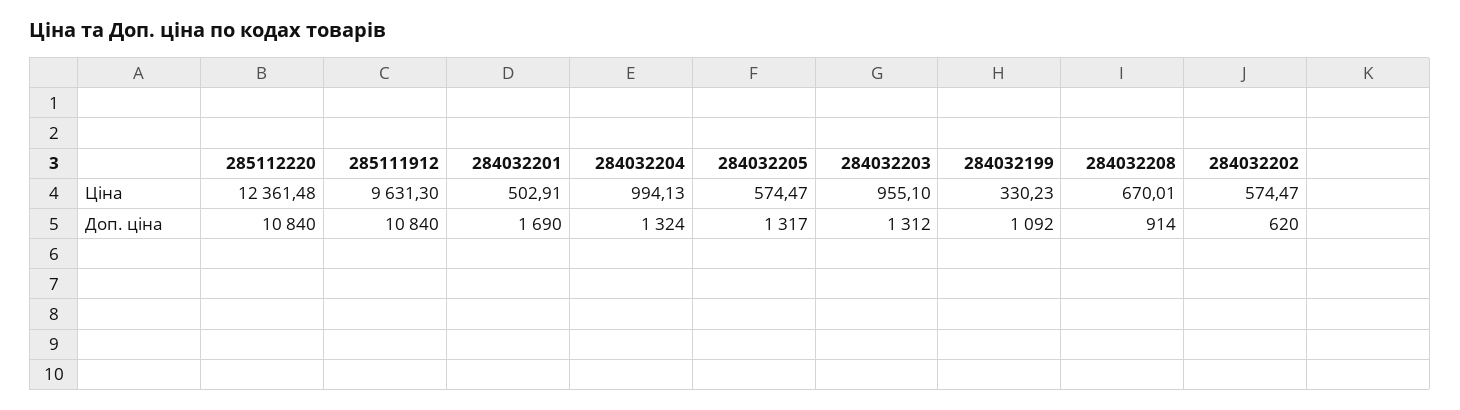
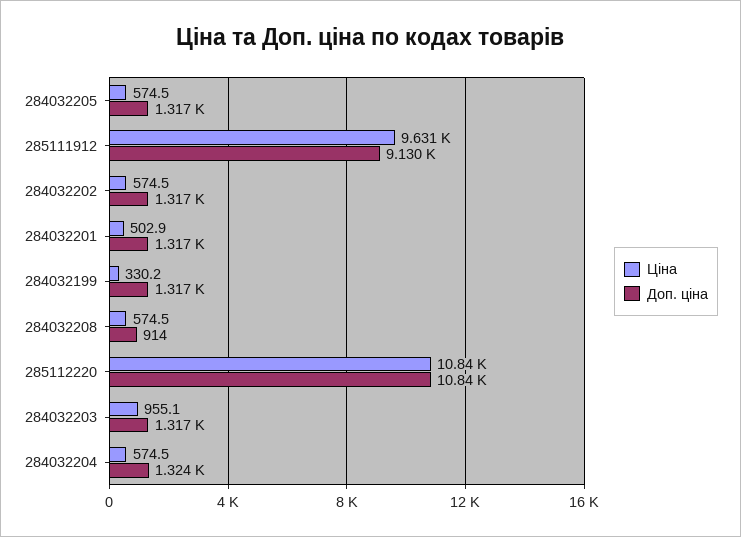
Ціна, 285112220: 12361.48 -> 10840
Ціна, 284032204: 994.13 -> 574.5
Ціна, 284032208: 670.01 -> 574.5
Доп. ціна, 285111912: 10840 -> 9130
Доп. ціна, 284032201: 1690 -> 1317
Доп. ціна, 284032203: 1312 -> 1317
Доп. ціна, 284032199: 1092 -> 1317
Доп. ціна, 284032202: 620 -> 1317

